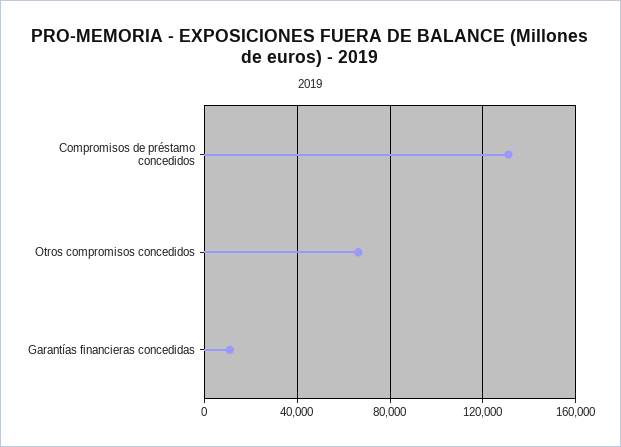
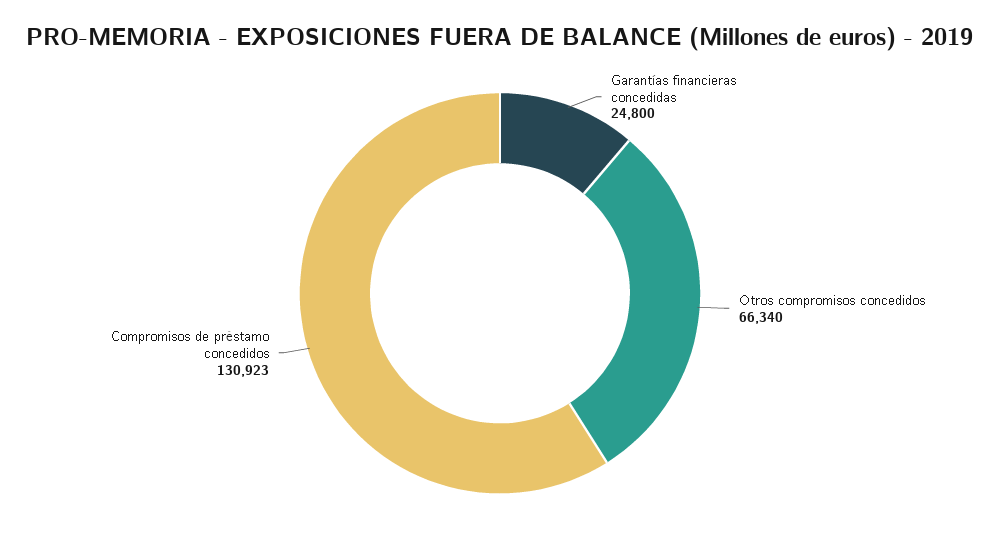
Garantías financieras concedidas: 10000 -> 24800

